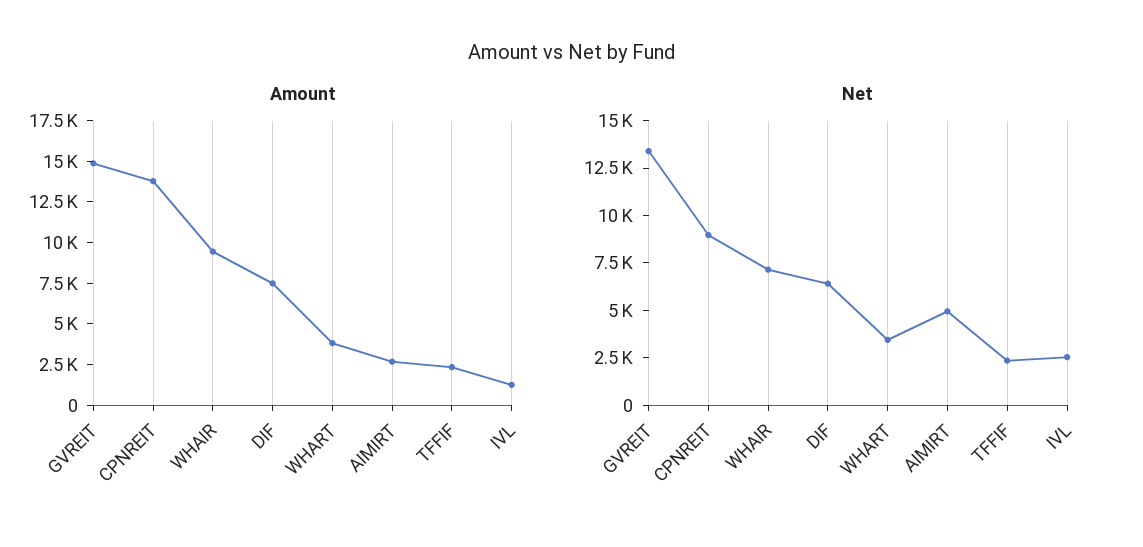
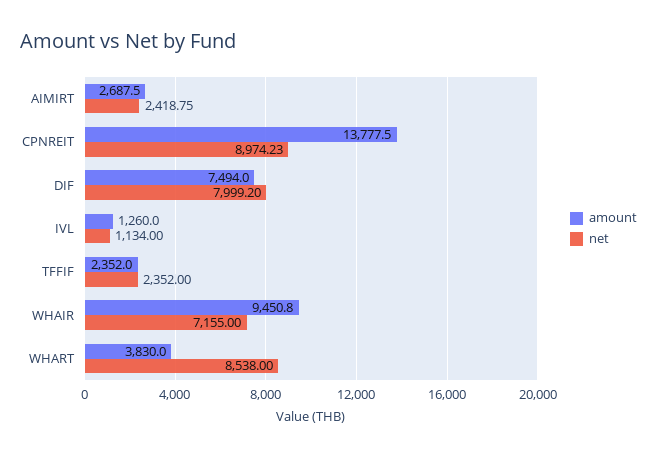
Amount, GVREIT: 15000 -> none
Net, GVREIT: 13500 -> none
Net, DIF: 6500 -> 7999.2
Net, WHART: 3500 -> 8538
Net, AIMIRT: 5000 -> 2418.75
Net, IVL: 2500 -> 1134

